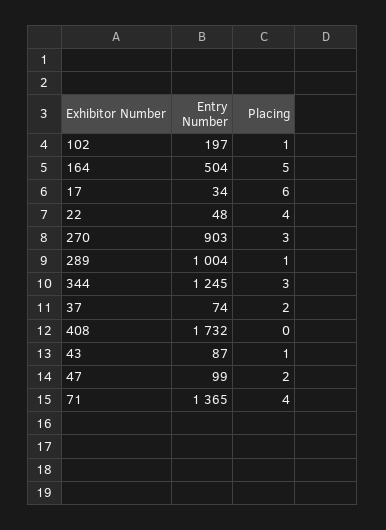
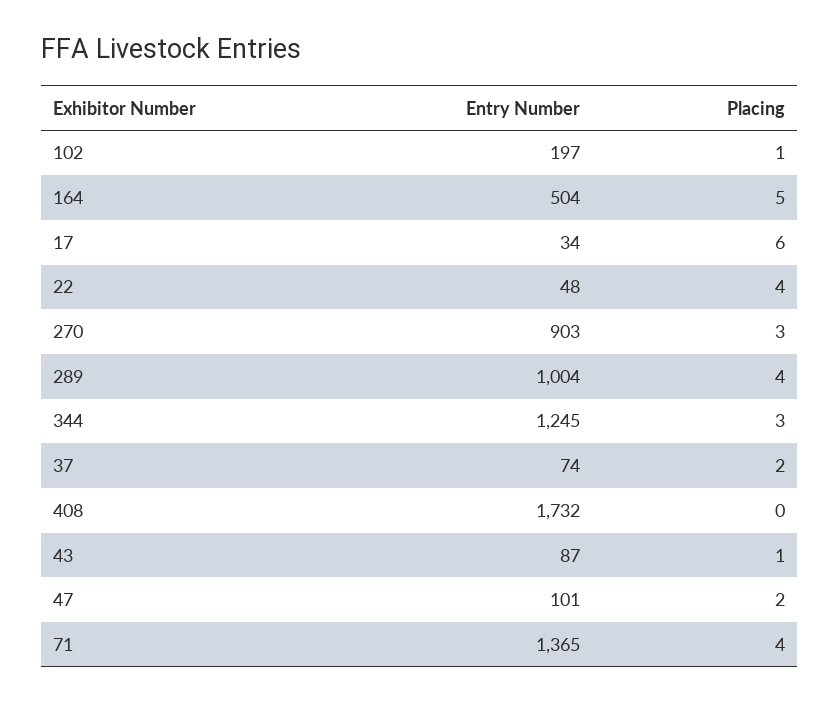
Placing, 289: 1 -> 4
Entry Number, 47: 99 -> 101

